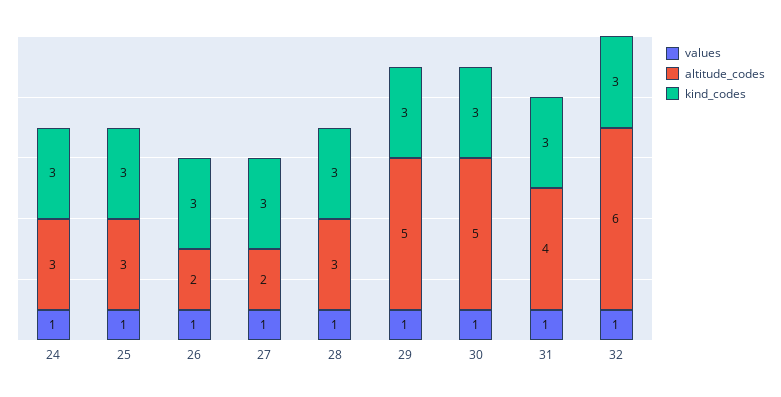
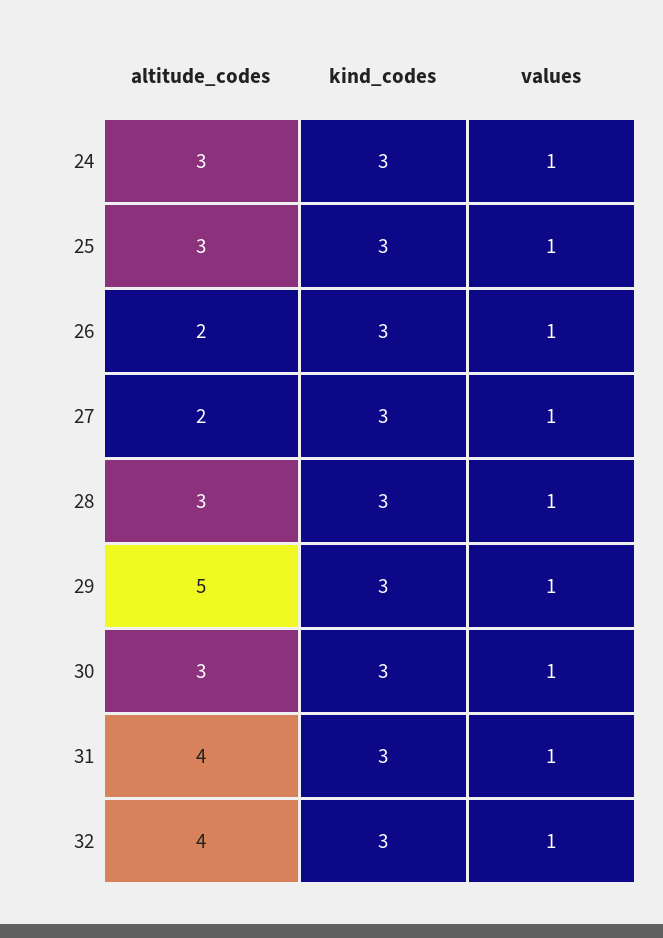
altitude_codes, 30: 5 -> 3
altitude_codes, 32: 6 -> 4

